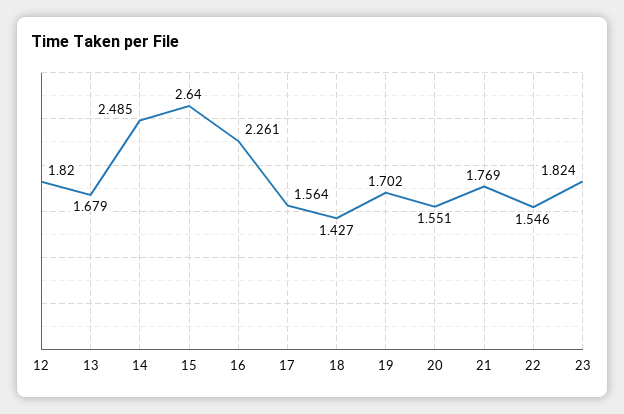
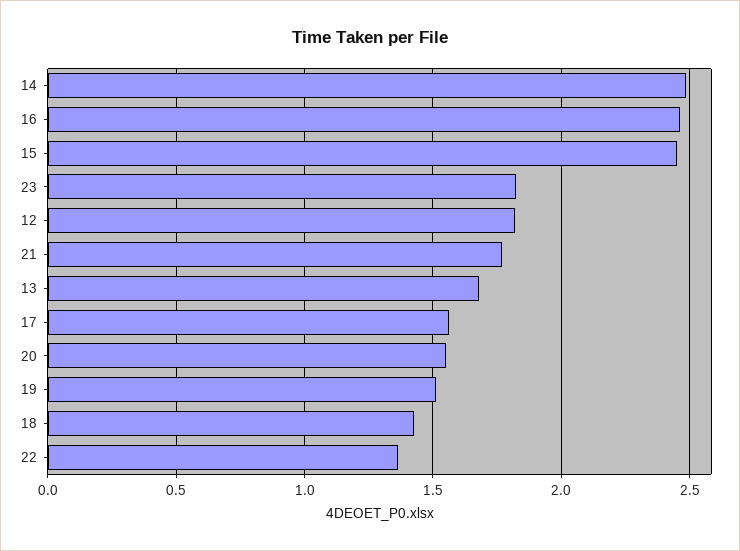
15: 2.64 -> 2.45
16: 2.261 -> 2.45
19: 1.702 -> 1.5
22: 1.546 -> 1.35

